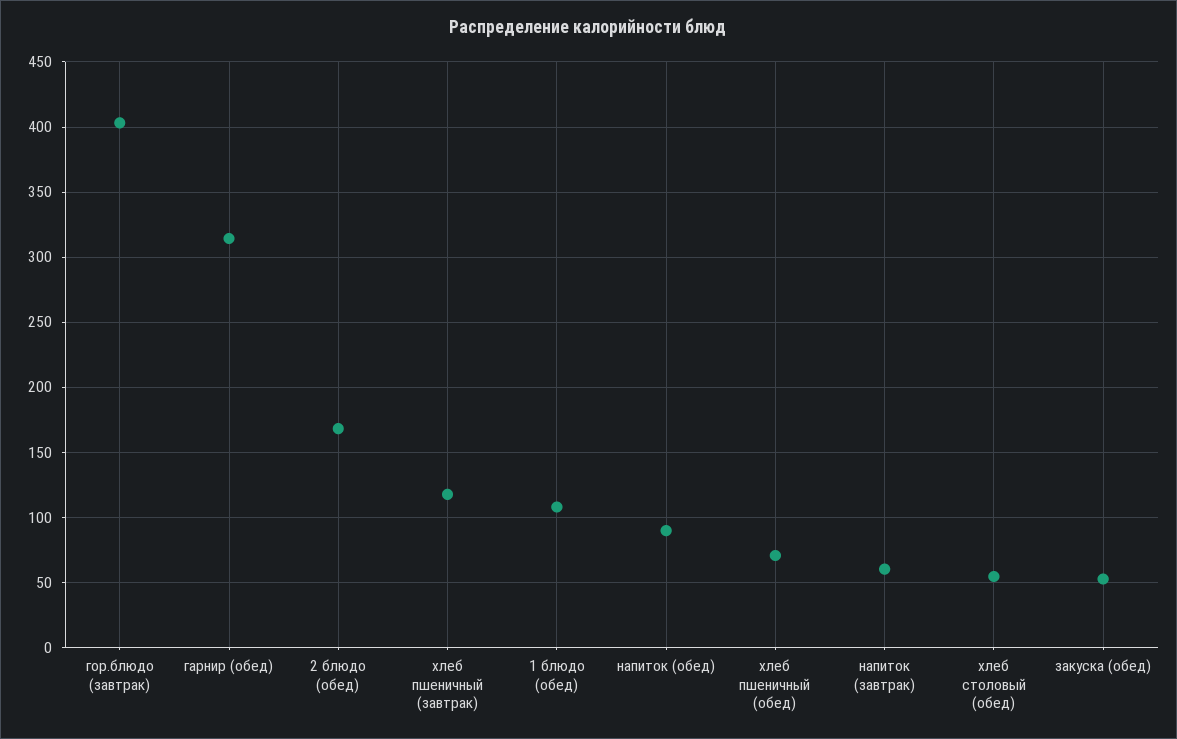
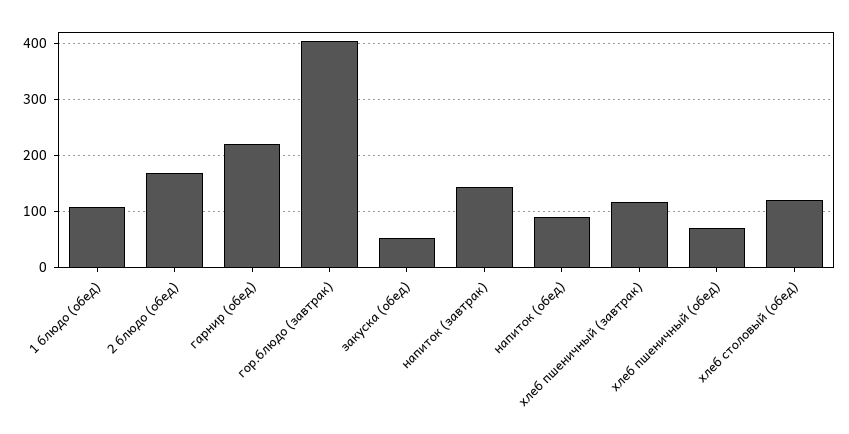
гарнир (обед): 315 -> 220
напиток (завтрак): 60 -> 140
хлеб столовый (обед): 55 -> 120

